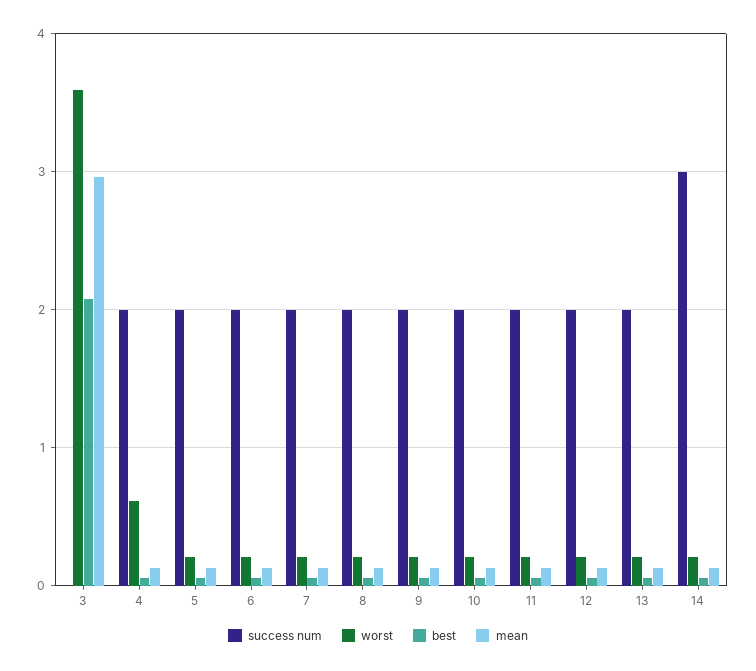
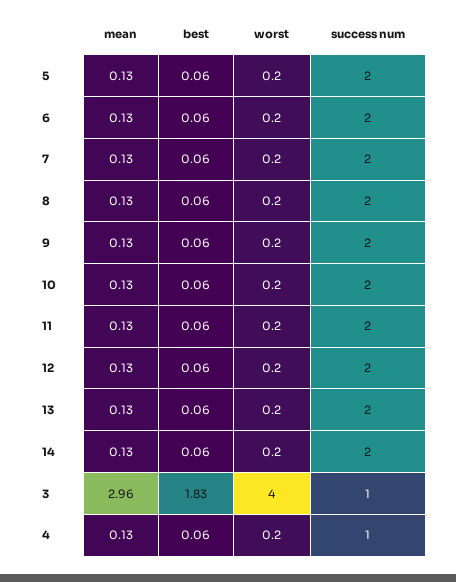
success num, 3: 0 -> 1
worst, 3: 3.6 -> 4
best, 3: 2.1 -> 1.83
success num, 4: 2 -> 1
worst, 4: 0.6 -> 0.2
success num, 14: 3 -> 2

